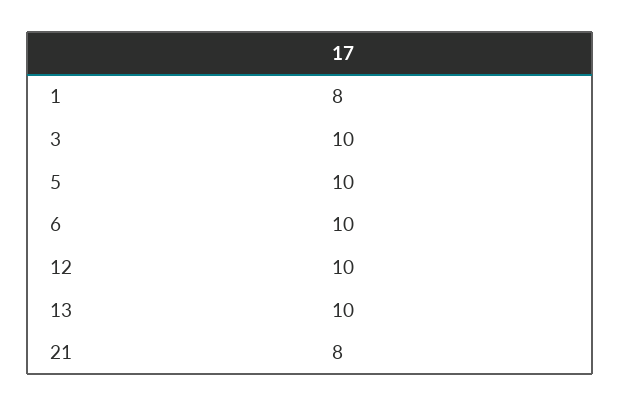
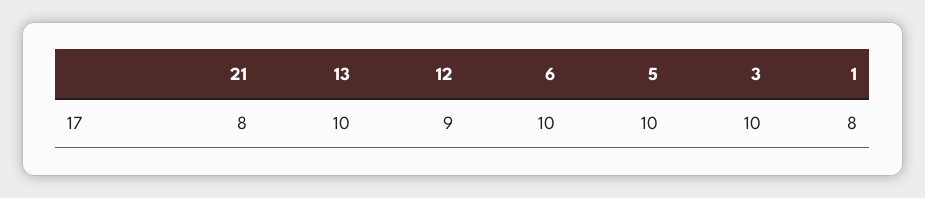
12: 10 -> 9

